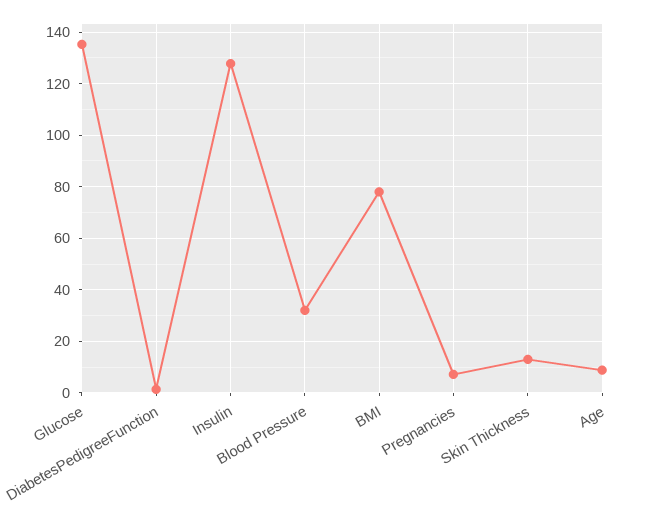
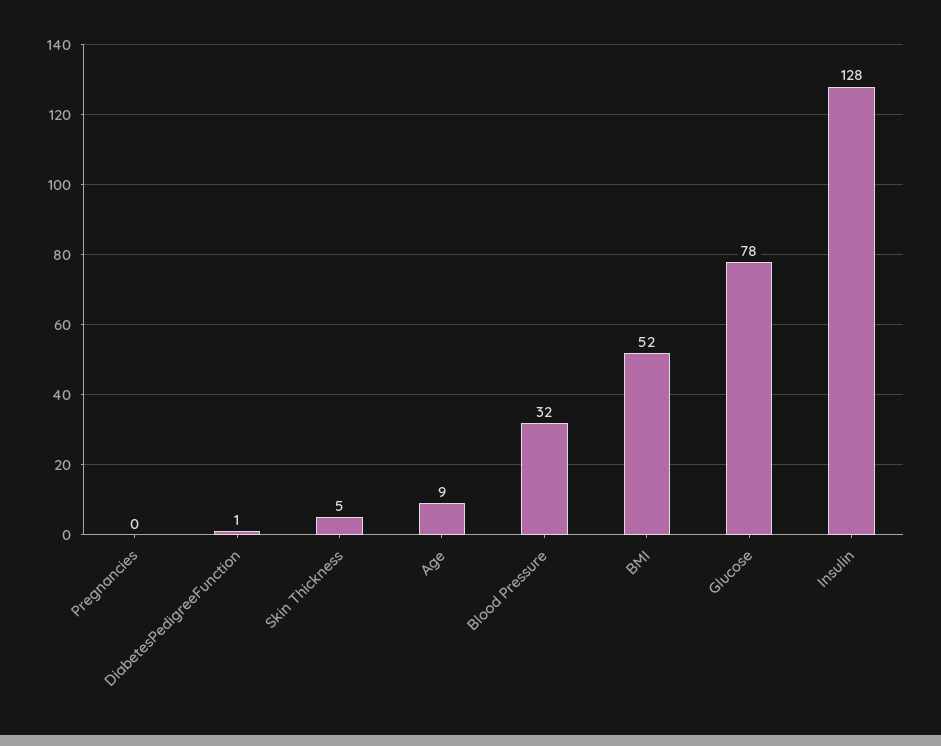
Glucose: 135 -> 78
BMI: 77.5 -> 52
Pregnancies: 7.5 -> 0
Skin Thickness: 12.5 -> 5

